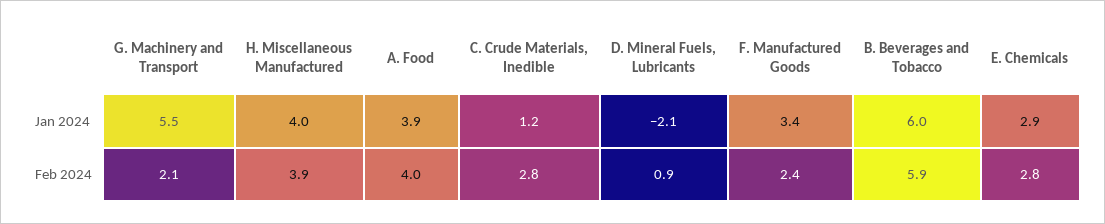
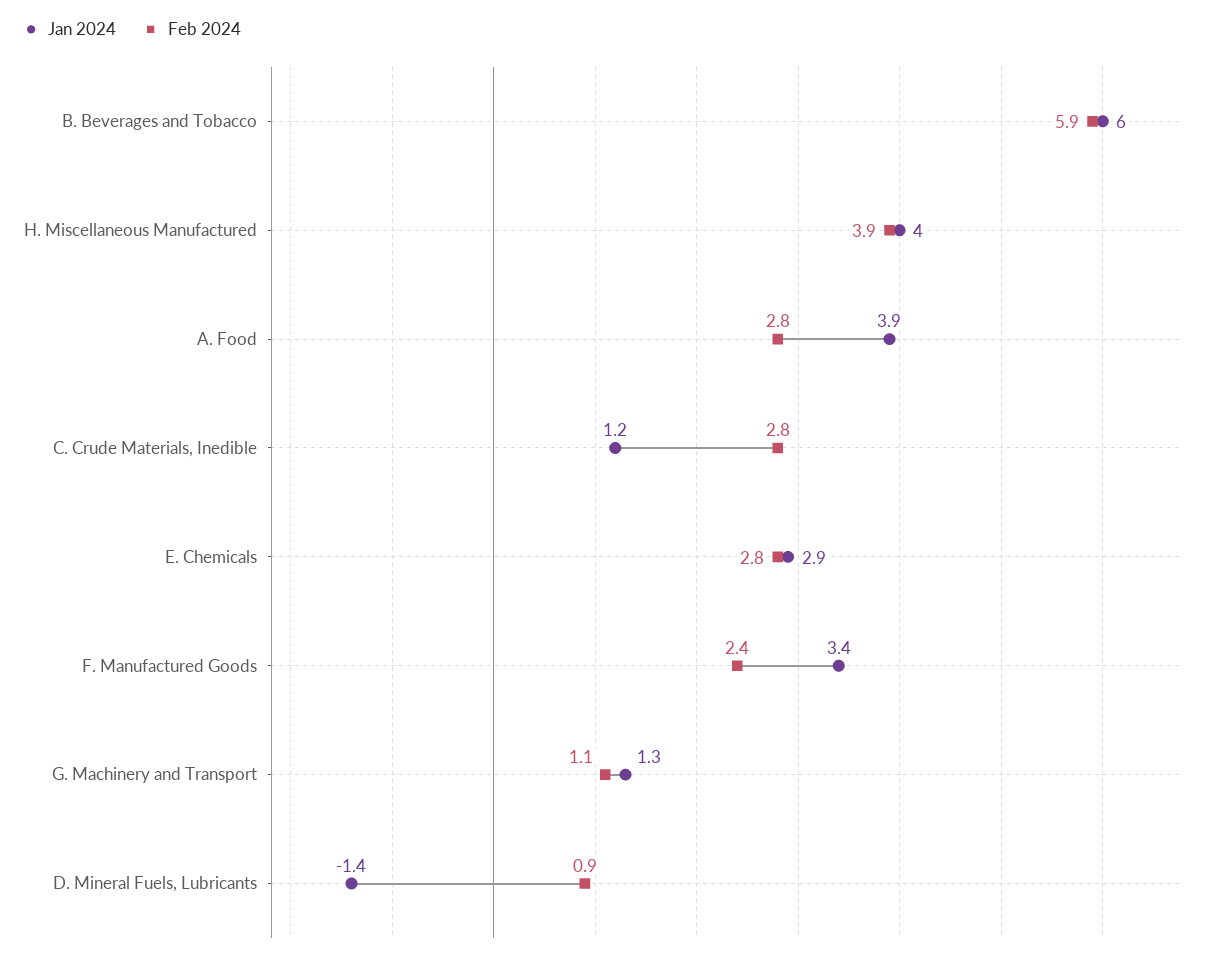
Jan 2024, G. Machinery and Transport: 5.5 -> 1.3
Jan 2024, D. Mineral Fuels, Lubricants: -2.1 -> -1.4
Feb 2024, G. Machinery and Transport: 2.1 -> 1.1
Feb 2024, A. Food: 4 -> 2.8

